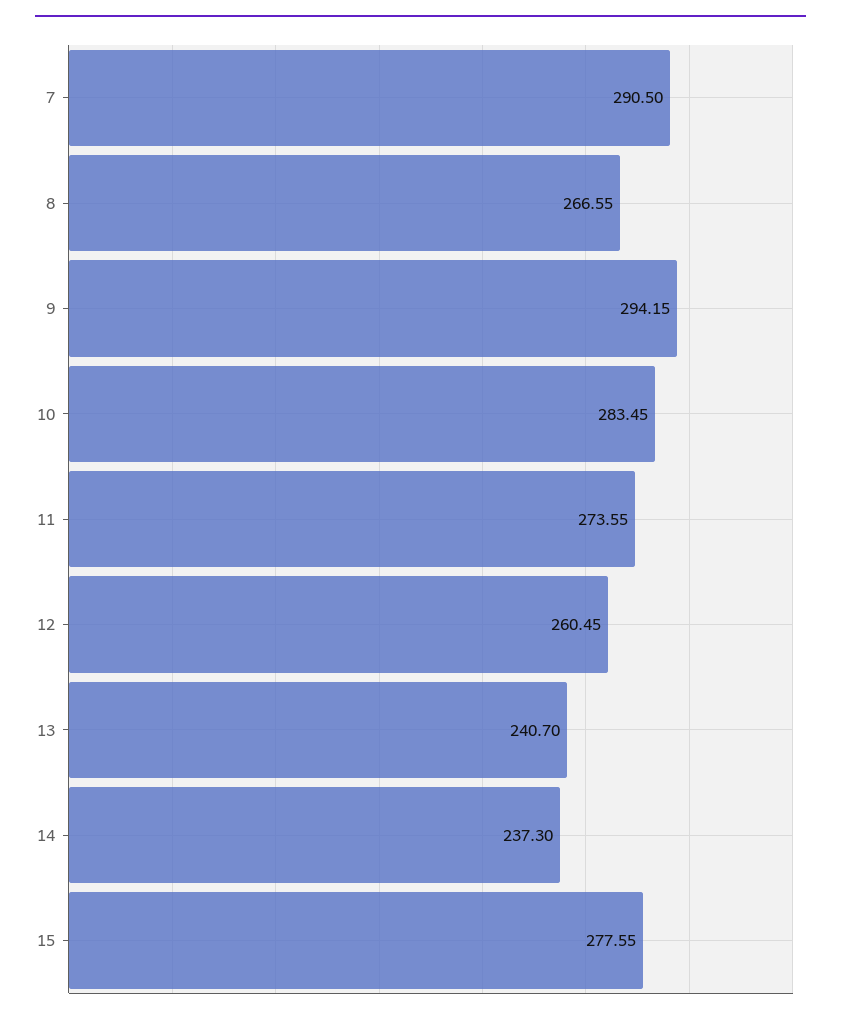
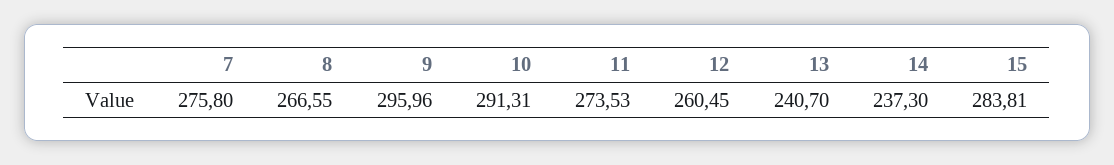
7: 290.5 -> 275.8
9: 294.15 -> 295.96
10: 283.45 -> 291.31
11: 273.55 -> 273.53
15: 277.55 -> 283.81

